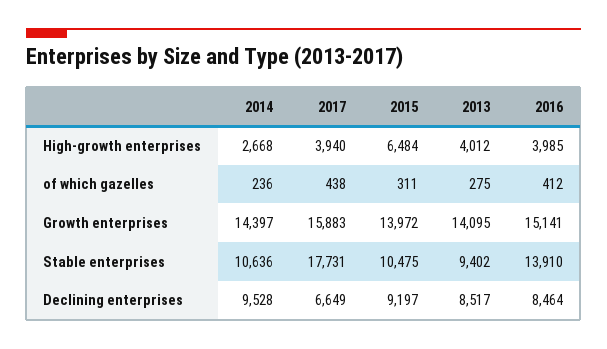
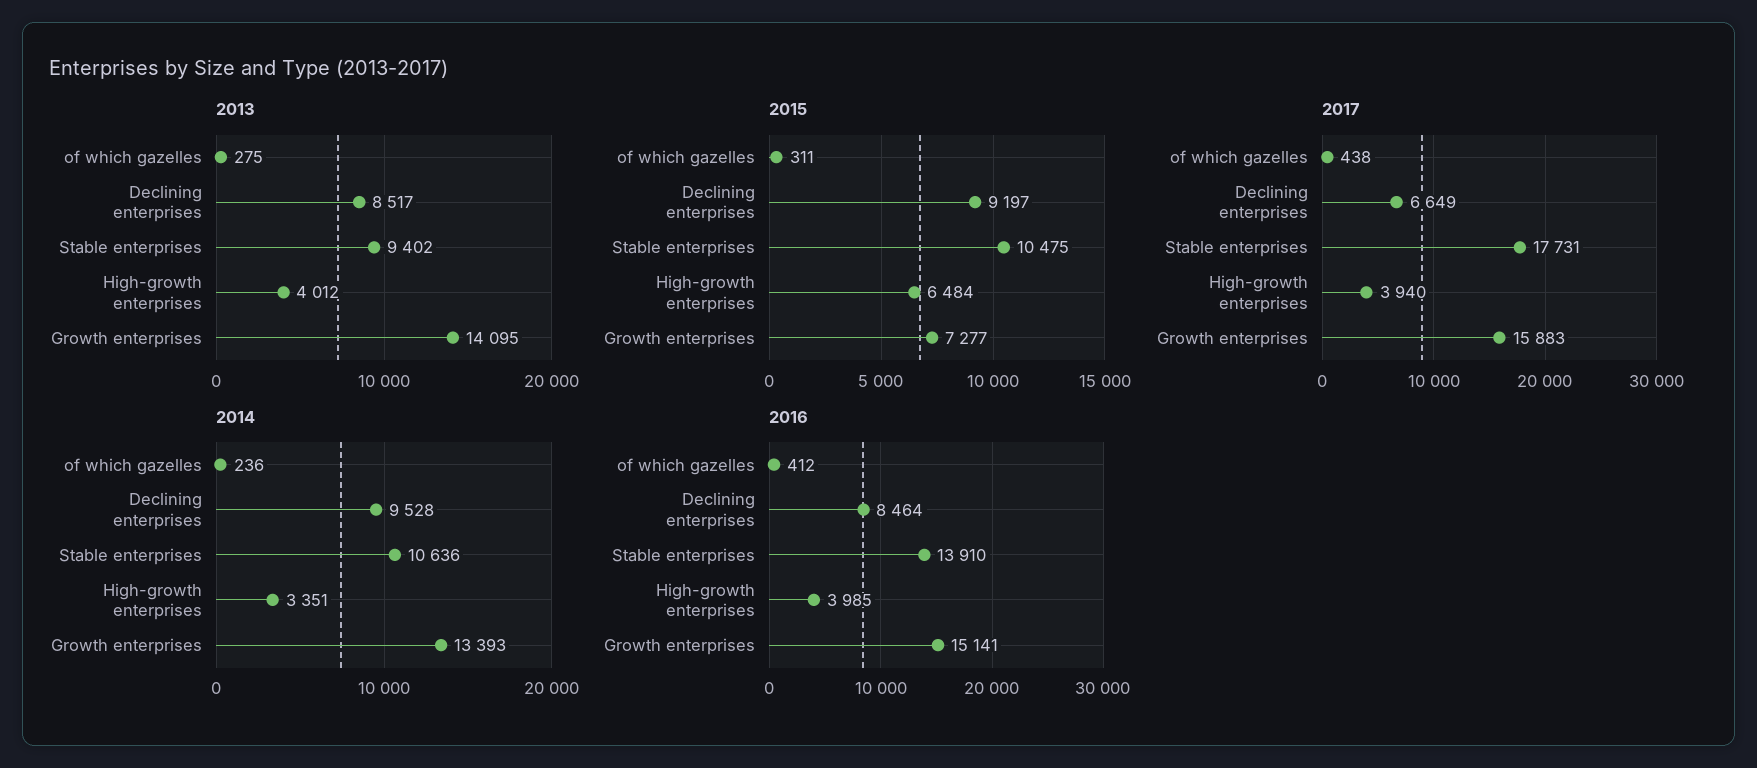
2014, High-growth enterprises: 2668 -> 3351
2014, Growth enterprises: 14397 -> 13393
2015, Growth enterprises: 13972 -> 7277

